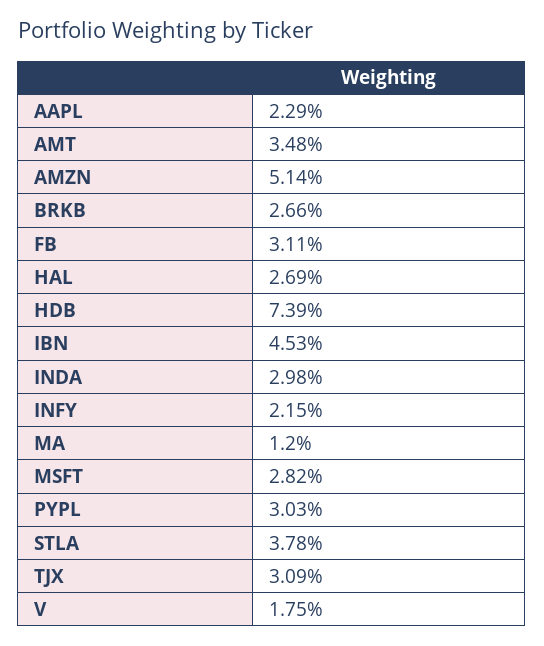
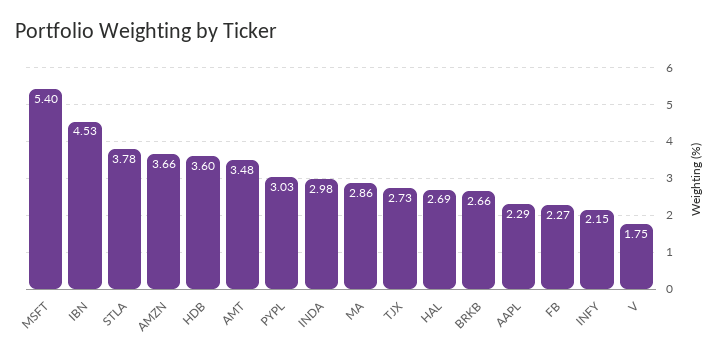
AMZN: 5.14 -> 3.66
FB: 3.11 -> 2.27
HDB: 7.39 -> 3.6
MA: 1.2 -> 2.86
MSFT: 2.82 -> 5.4
TJX: 3.09 -> 2.73

